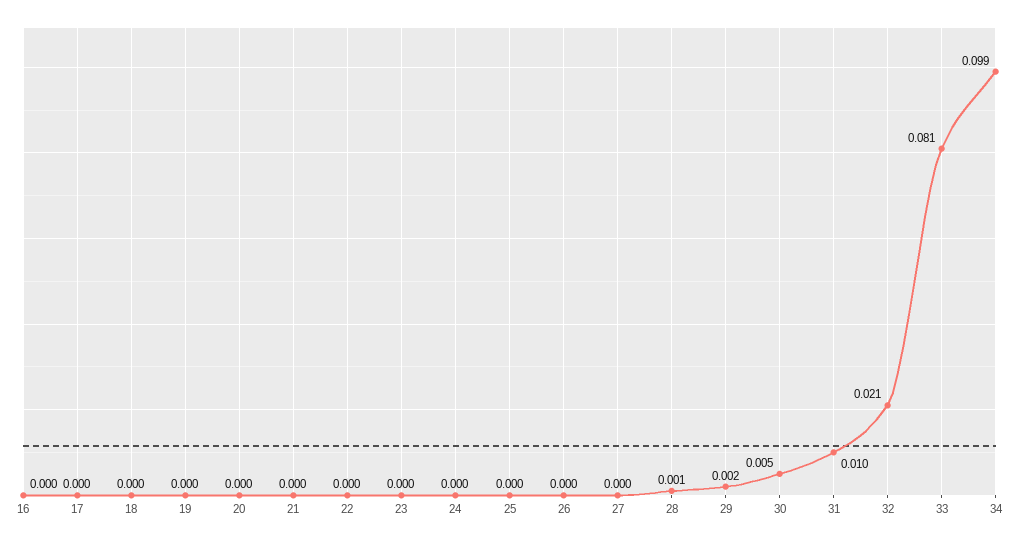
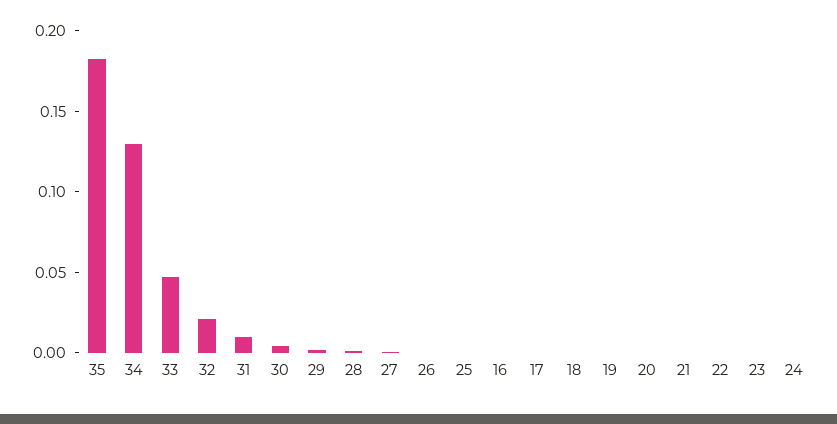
33: 0.081 -> 0.05
34: 0.099 -> 0.13
35: none -> 0.18

